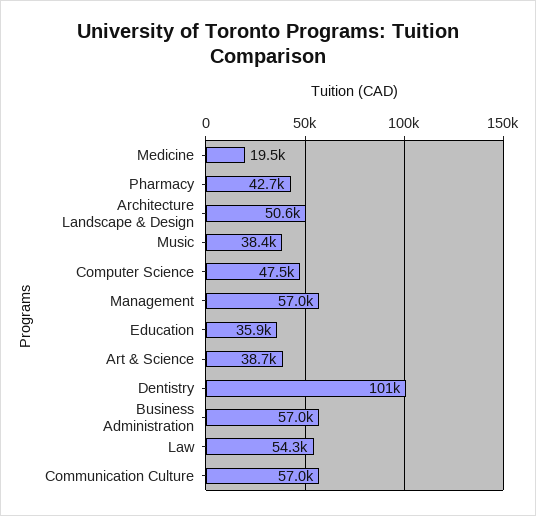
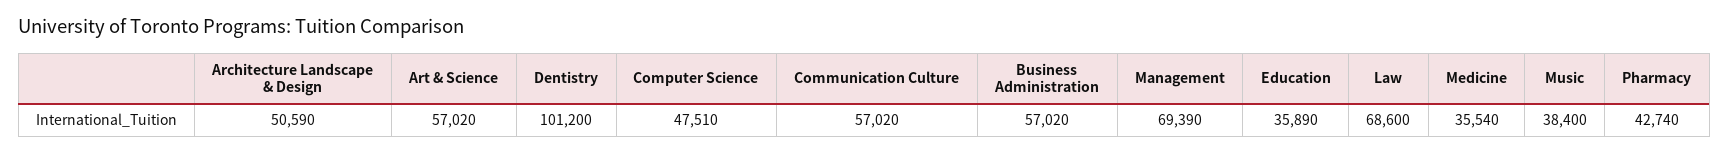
Medicine: 19500 -> 35540
Management: 57000 -> 69390
Art & Science: 38700 -> 57020
Law: 54300 -> 68600

